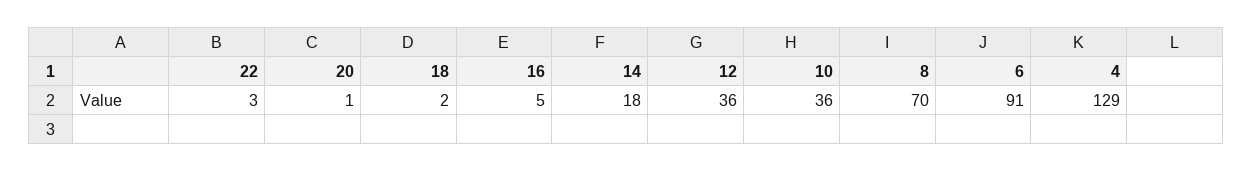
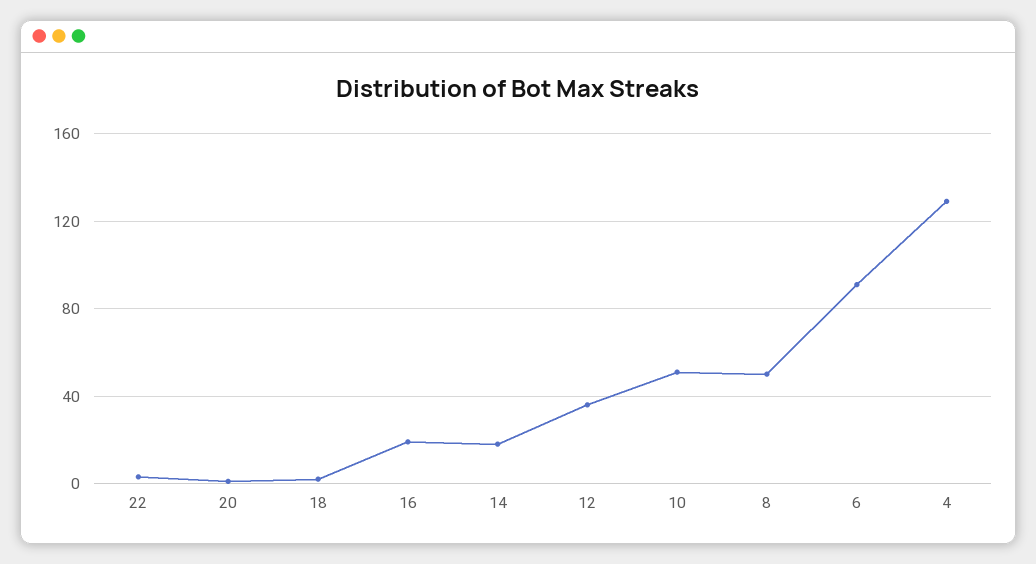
16: 5 -> 20
10: 36 -> 50
8: 70 -> 50

